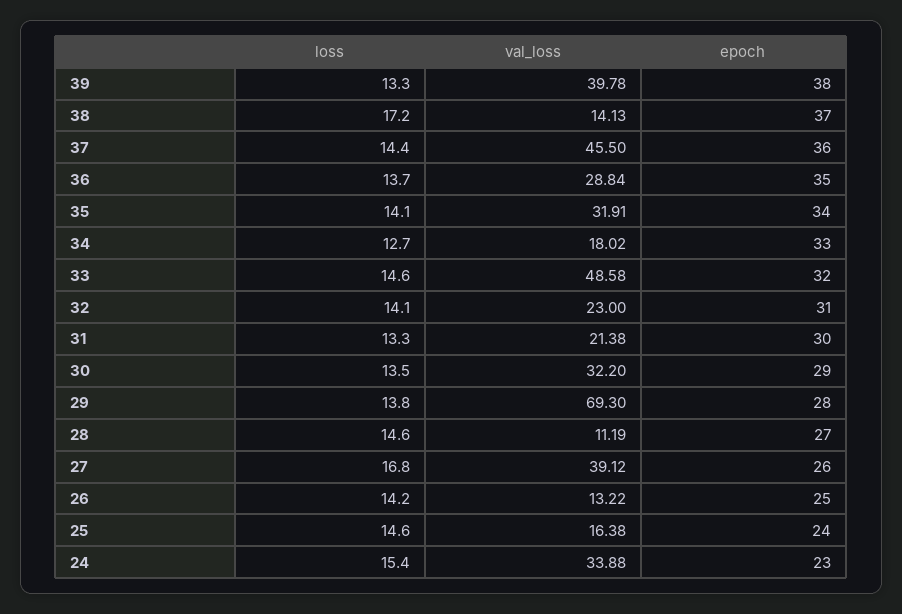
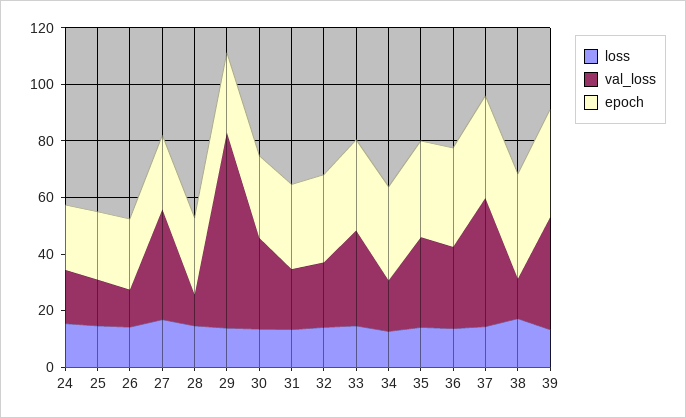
val_loss, 33: 48.58 -> 35
val_loss, 24: 33.88 -> 20

